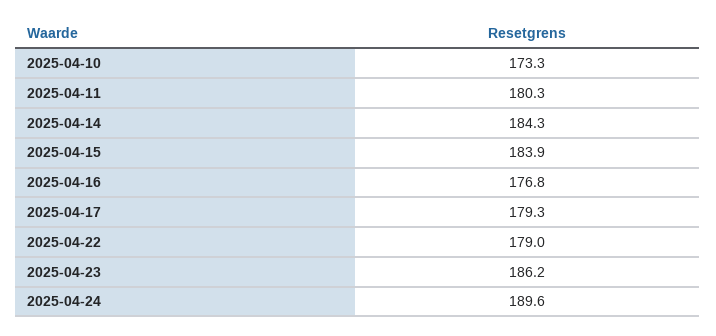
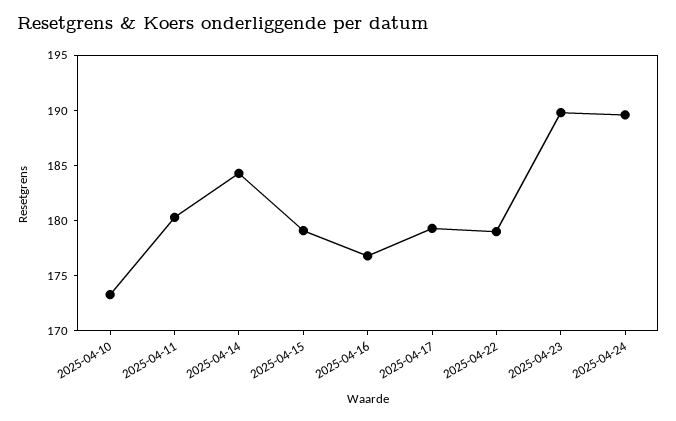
2025-04-15: 183.9 -> 179
2025-04-23: 186.2 -> 190

